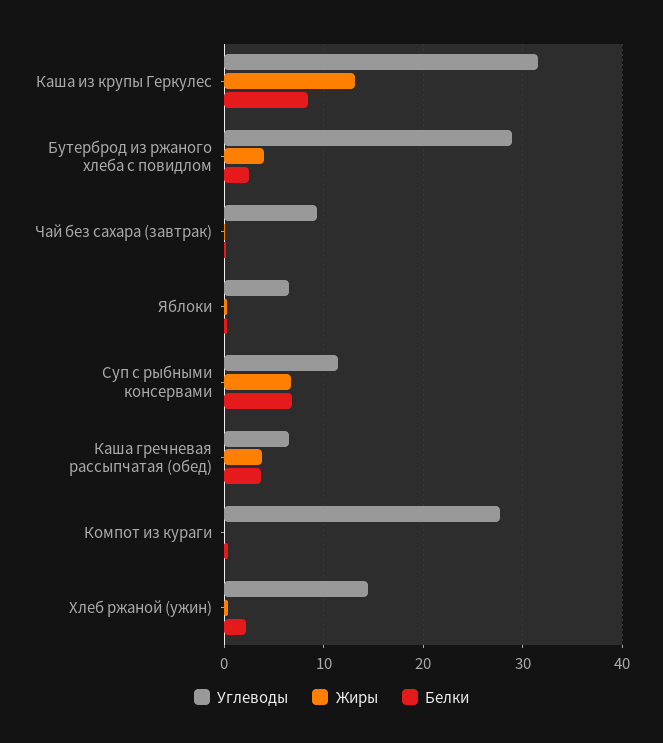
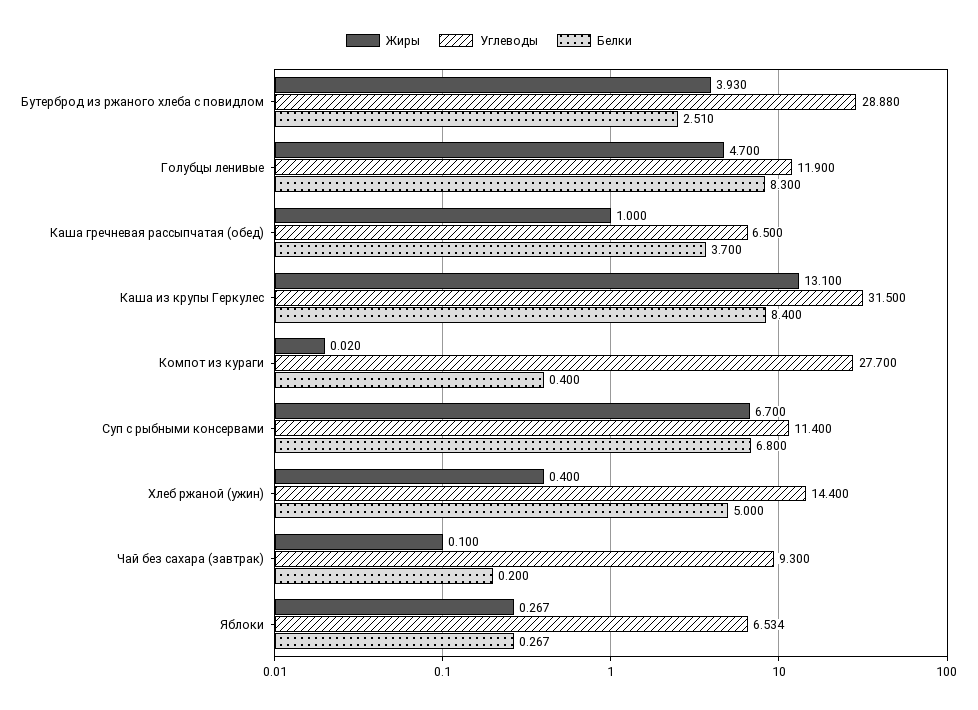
Жиры, Каша гречневая рассыпчатая (обед): 4 -> 1
Белки, Хлеб ржаной (ужин): 2 -> 5
Жиры, Голубцы ленивые: none -> 4.7
Углеводы, Голубцы ленивые: none -> 11.9
Белки, Голубцы ленивые: none -> 8.3

